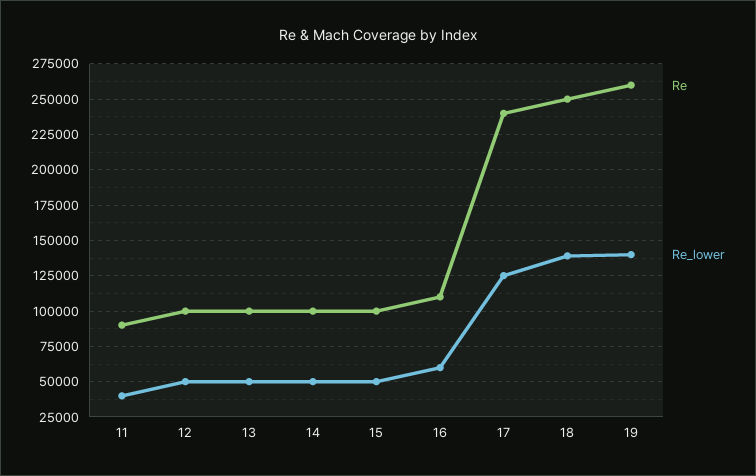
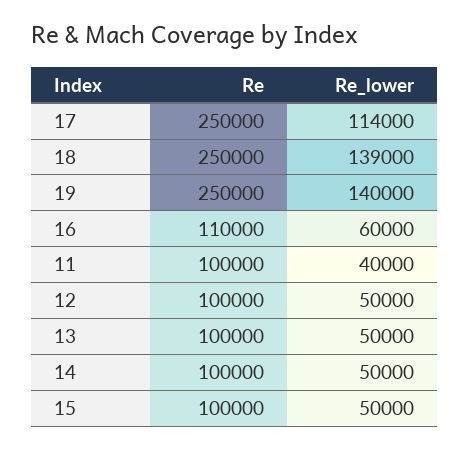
Re, 11: 90000 -> 100000
Re, 17: 240000 -> 250000
Re_lower, 17: 125000 -> 114000
Re, 19: 260000 -> 250000

